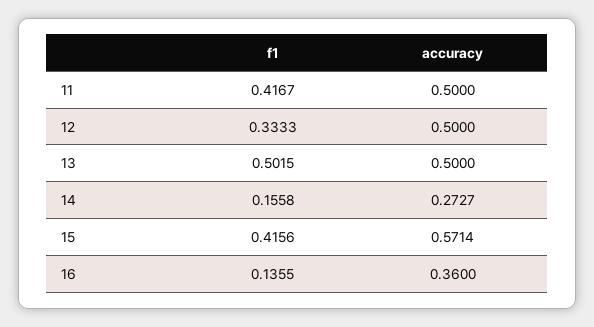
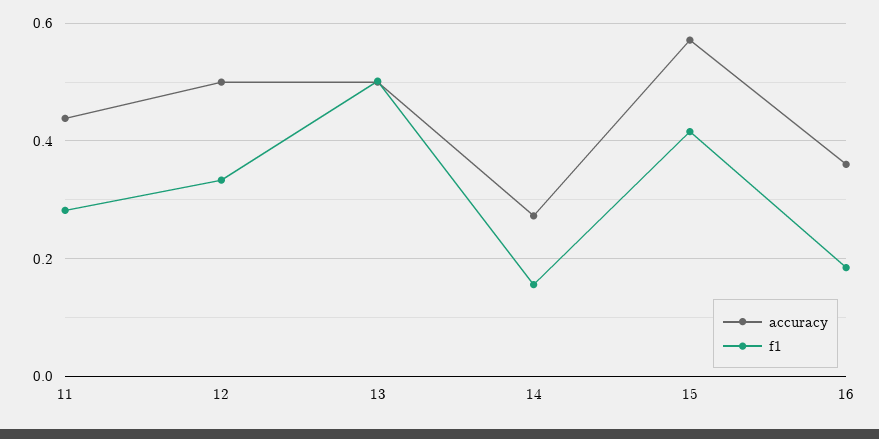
f1, 11: 0.4167 -> 0.28
accuracy, 11: 0.5 -> 0.44
f1, 16: 0.1355 -> 0.18

